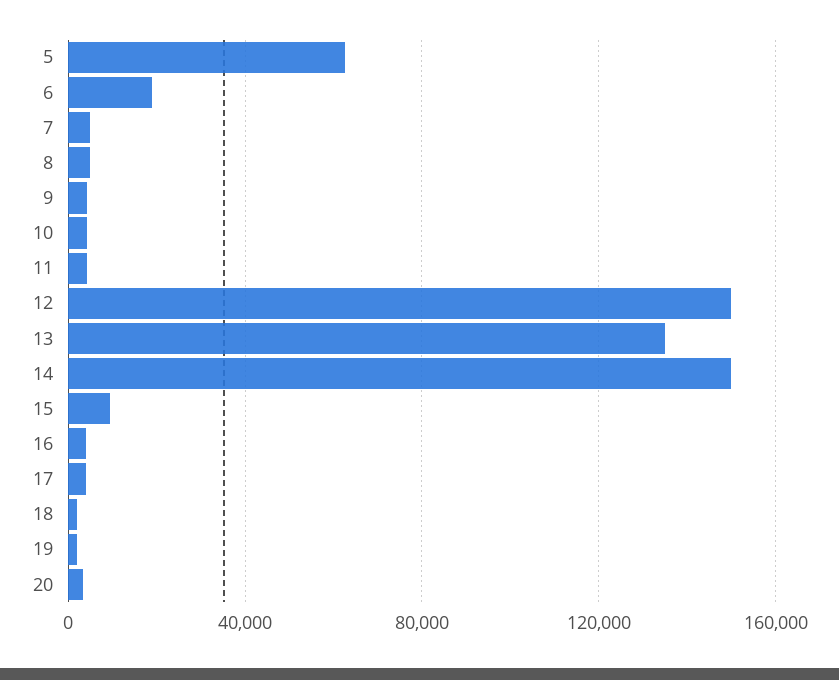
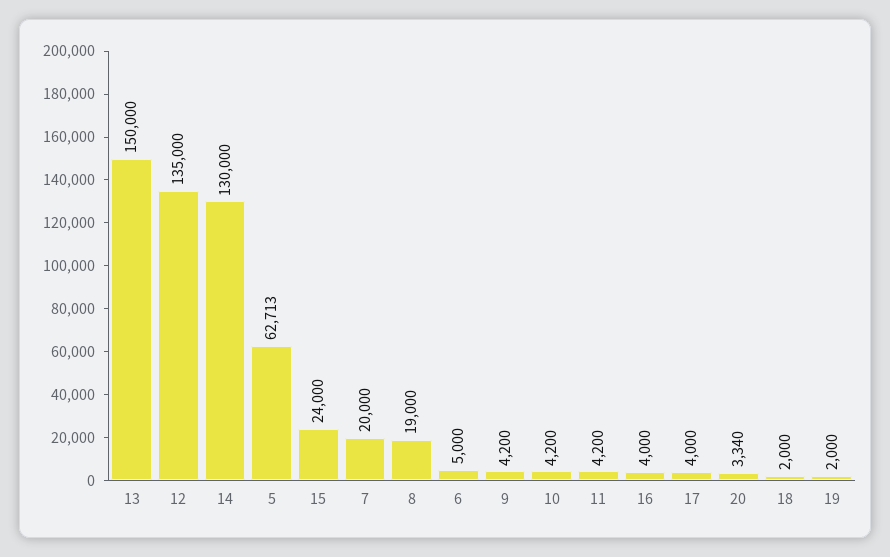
6: 20000 -> 5000
7: 5000 -> 20000
8: 5000 -> 19000
12: 150000 -> 135000
13: 135000 -> 150000
14: 150000 -> 130000
15: 10000 -> 24000

